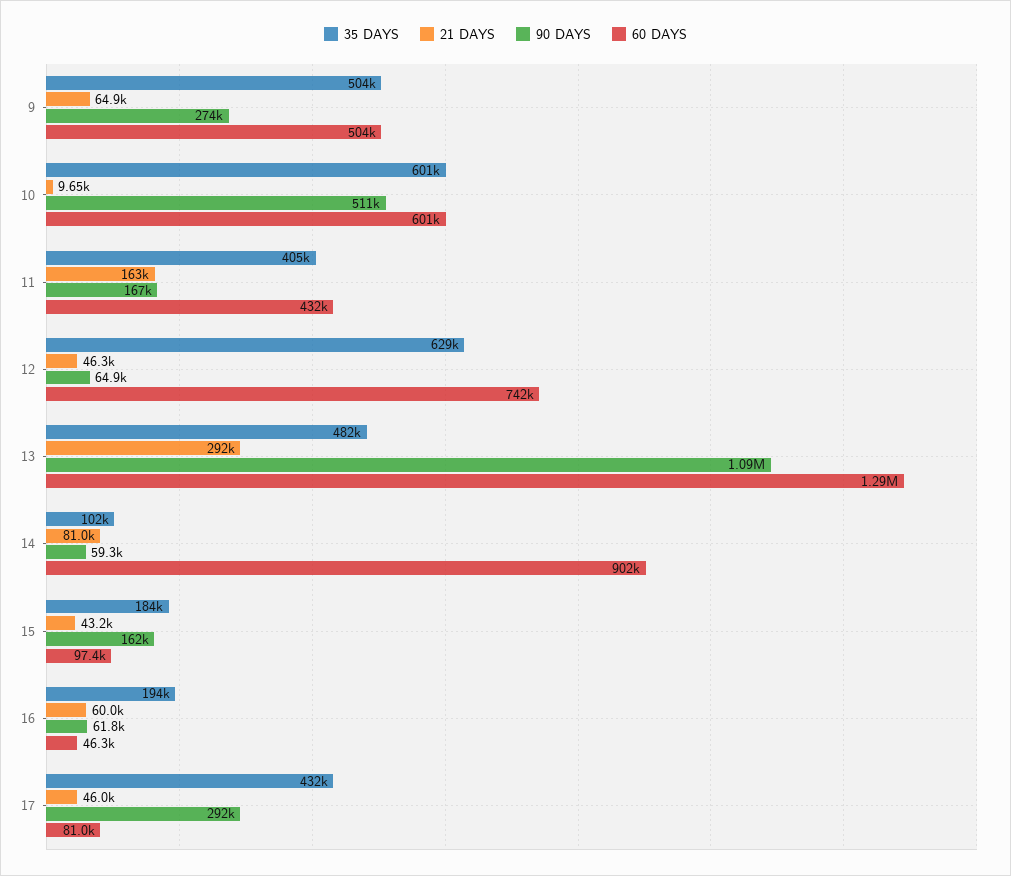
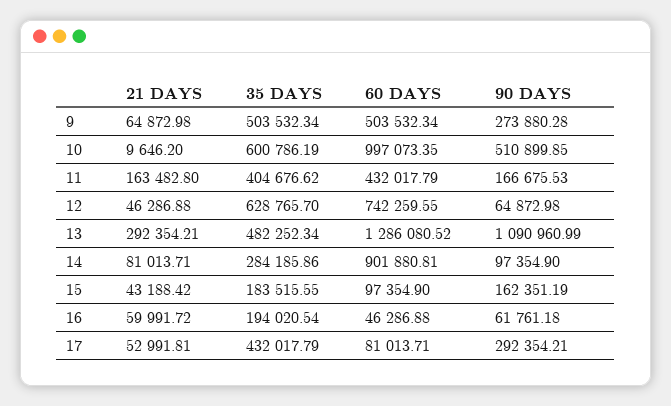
60 DAYS, 10: 601000 -> 997073.35
35 DAYS, 14: 102000 -> 284185.86
90 DAYS, 14: 59300 -> 97354.9
21 DAYS, 17: 46000 -> 52991.81

